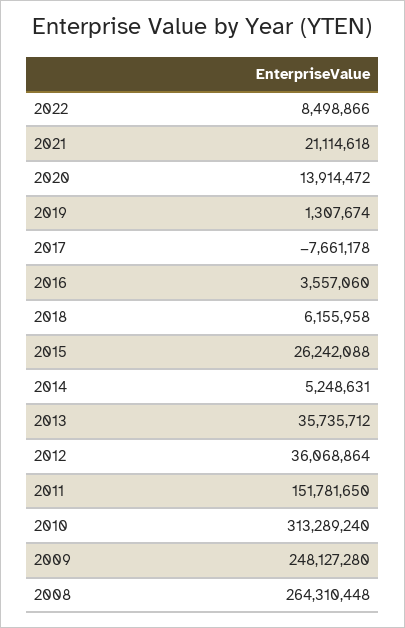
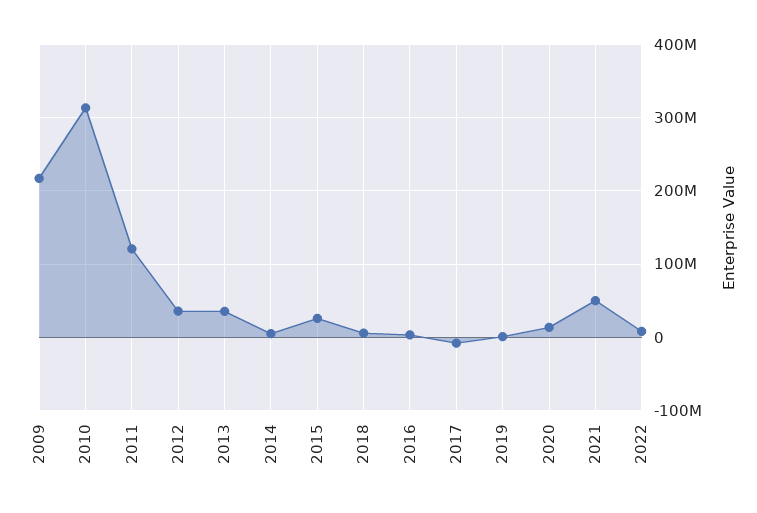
2021: 21114618 -> 50000000
2011: 151781650 -> 120000000
2009: 248127280 -> 220000000
2008: 264310448 -> none

